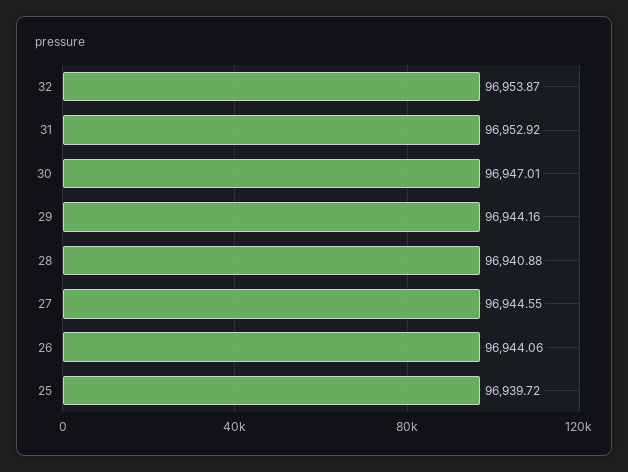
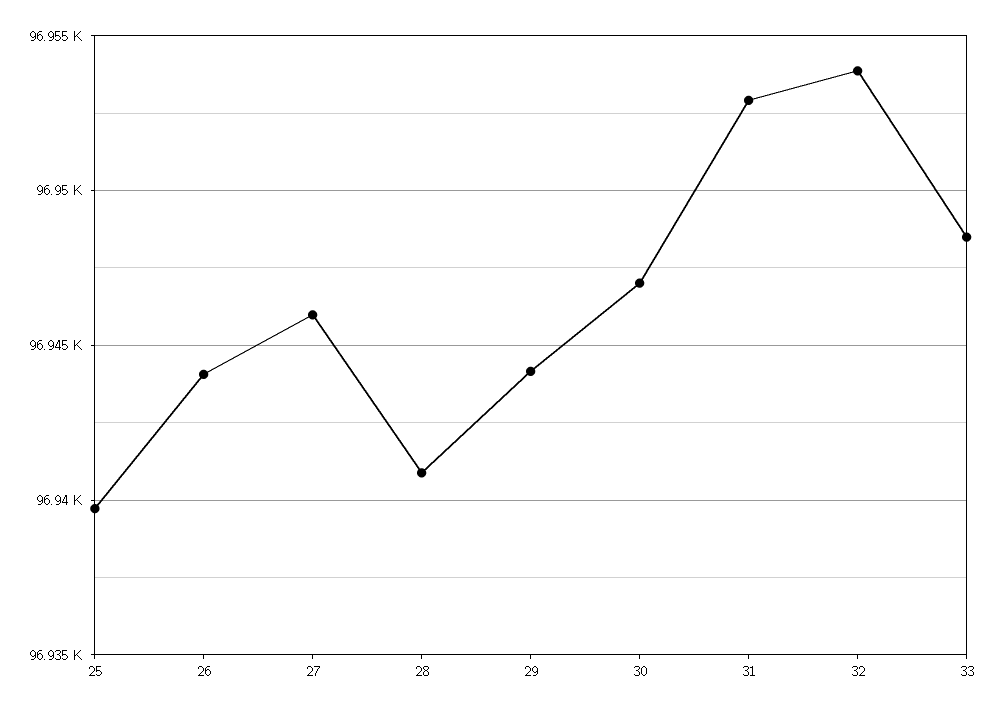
27: 96944.55 -> 96946
33: none -> 96948.5

